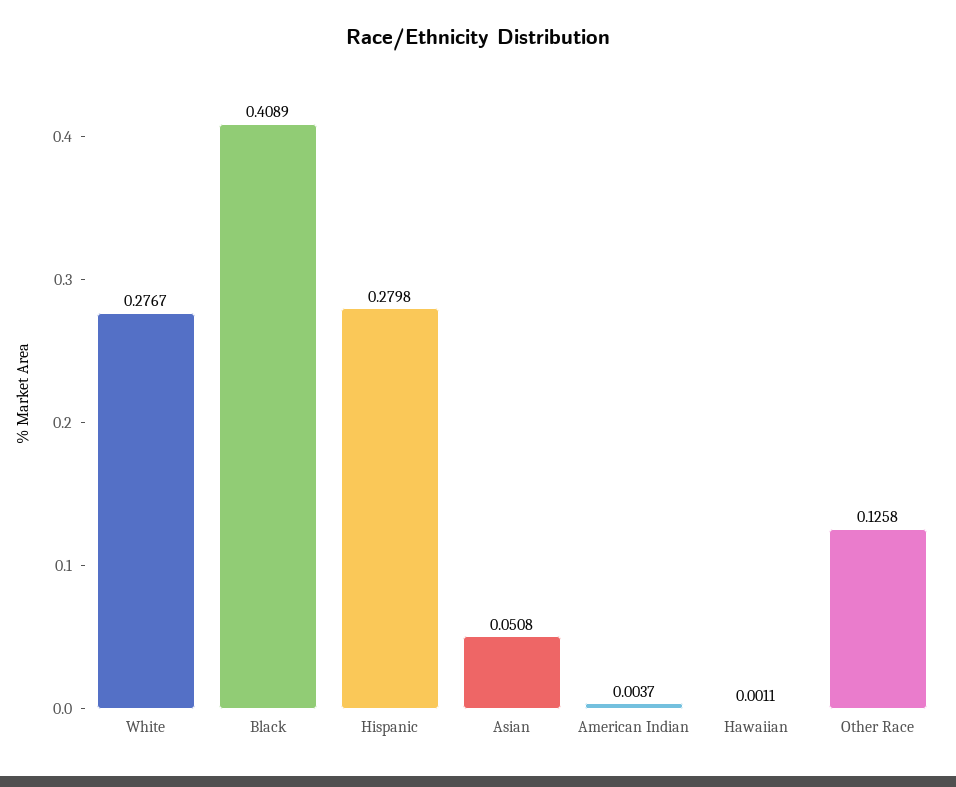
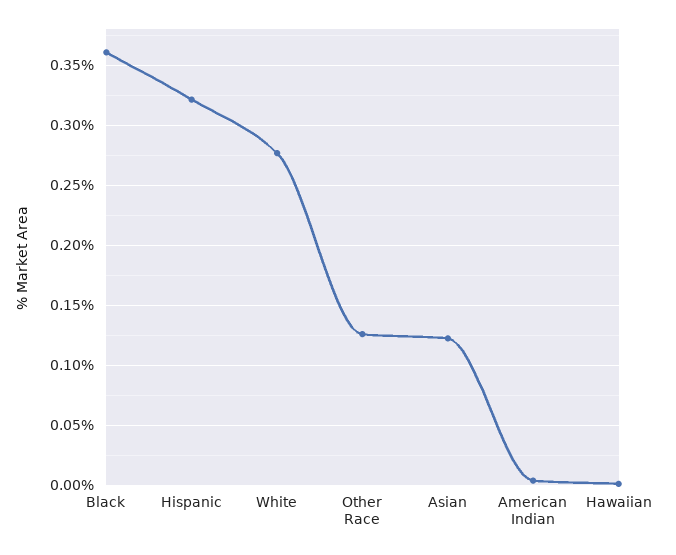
Black: 0.4089 -> 0.36
Hispanic: 0.2798 -> 0.32
Asian: 0.0508 -> 0.12

